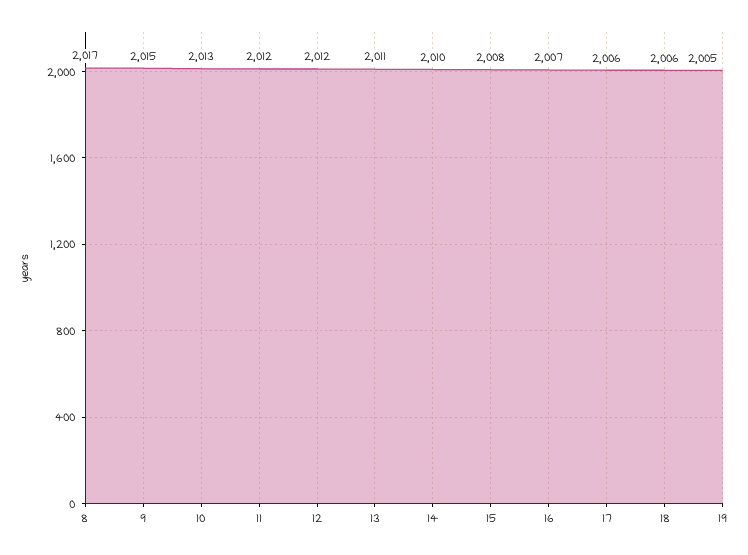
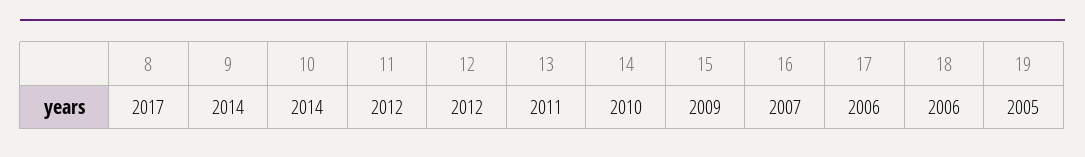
9: 2015 -> 2014
10: 2013 -> 2014
15: 2008 -> 2009

